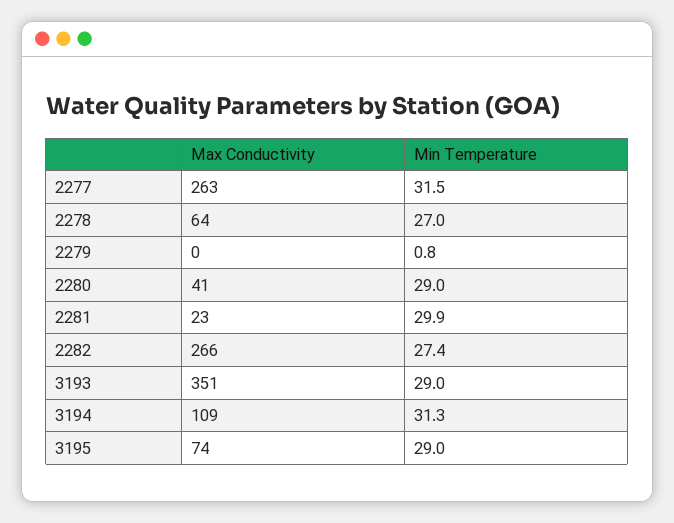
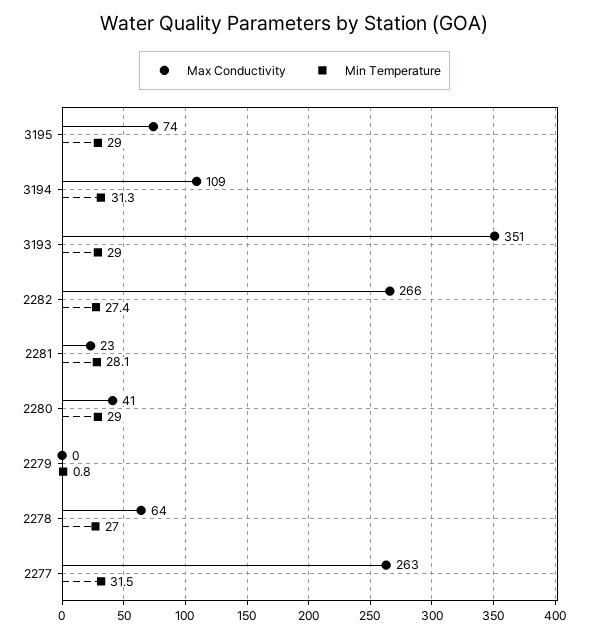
Min Temperature, 2281: 29.9 -> 28.1

